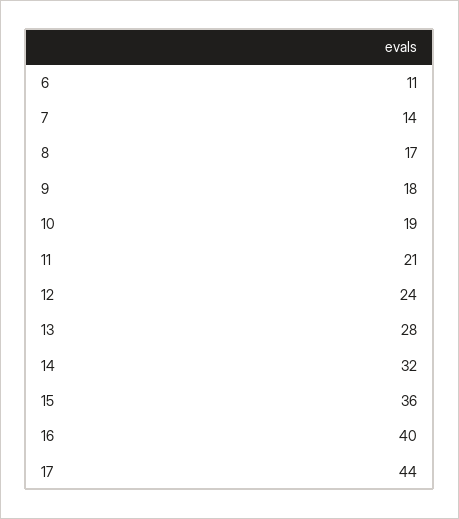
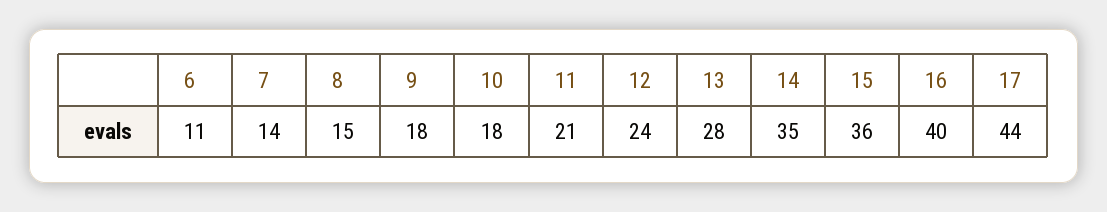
8: 17 -> 15
10: 19 -> 18
14: 32 -> 35

